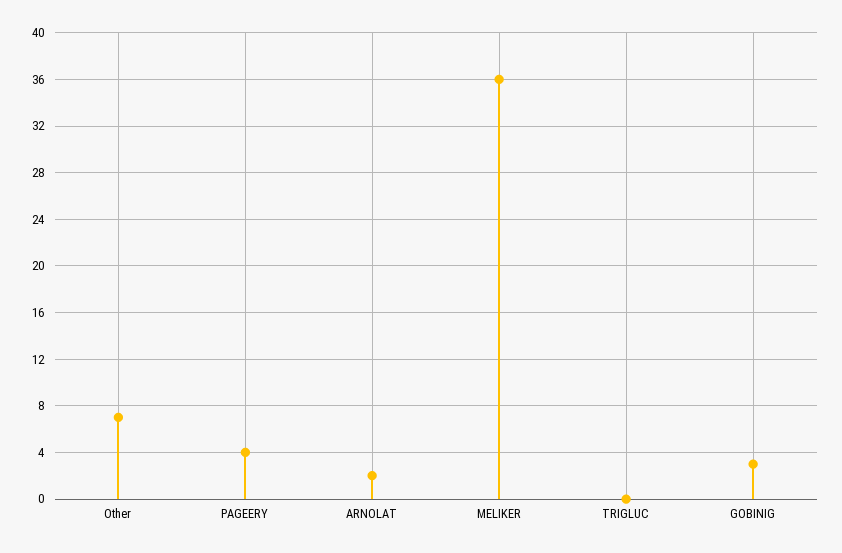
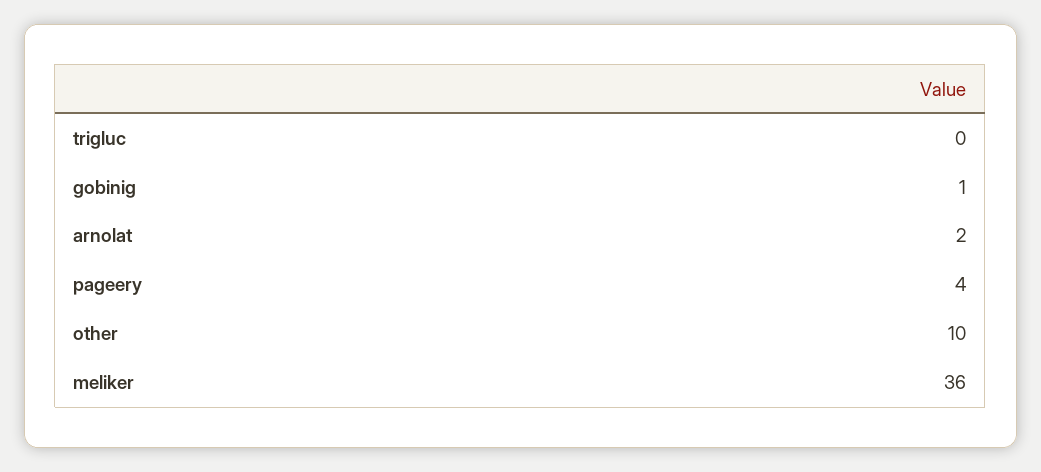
Other: 7 -> 10
GOBINIG: 3 -> 1

